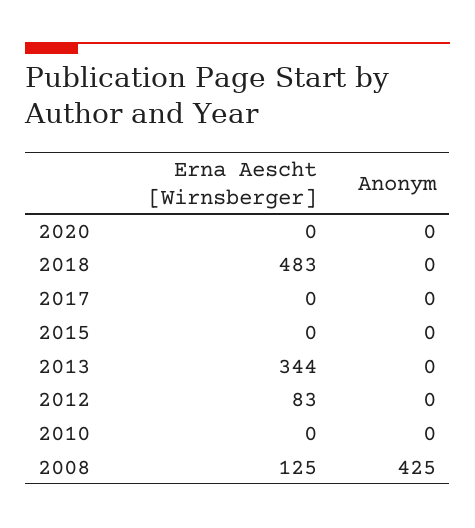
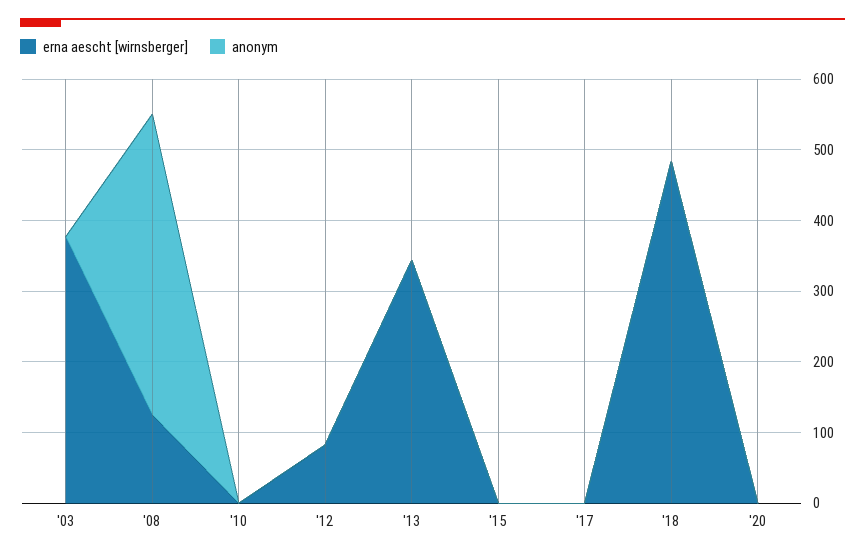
Erna Aescht [Wirnsberger], '03: none -> 380
Anonym, '03: none -> 0

